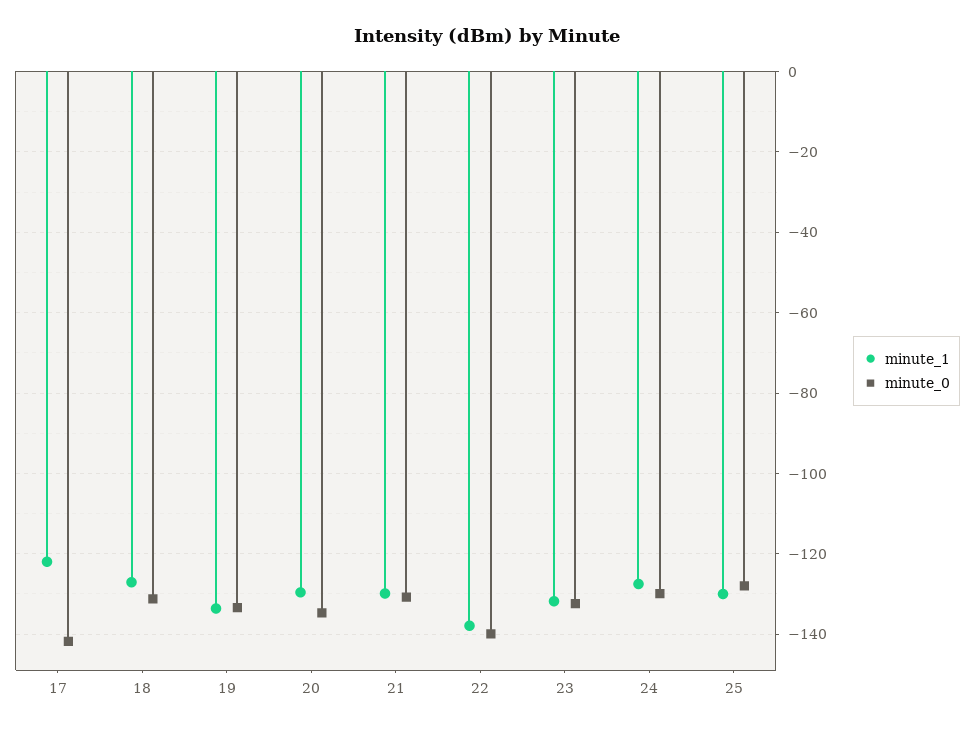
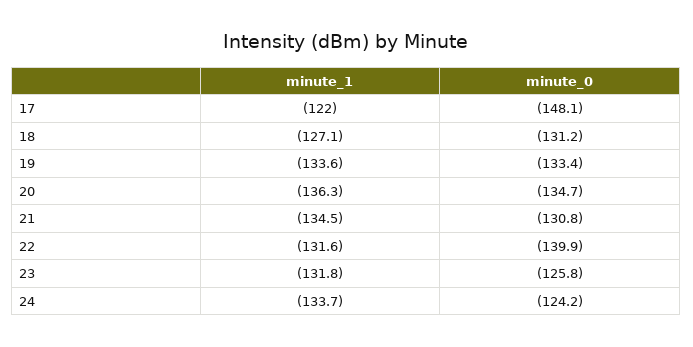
minute_0, 17: -142 -> -148.1
minute_1, 20: -130 -> -136.3
minute_1, 21: -130 -> -134.5
minute_1, 22: -138 -> -131.6
minute_0, 23: -132 -> -125.8
minute_1, 24: -128 -> -133.7
minute_0, 24: -130 -> -124.2
minute_1, 25: -130 -> none
minute_0, 25: -128 -> none

